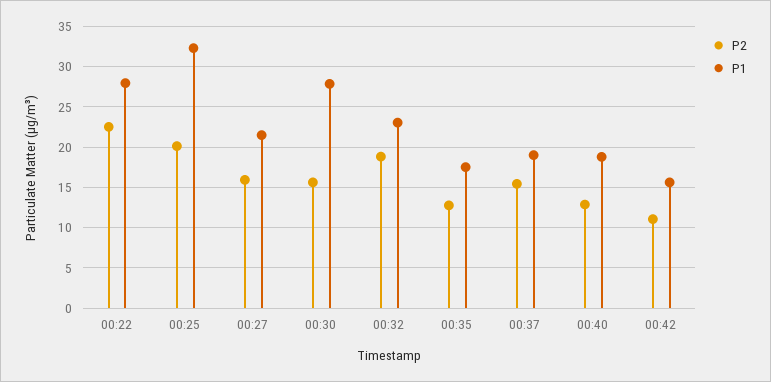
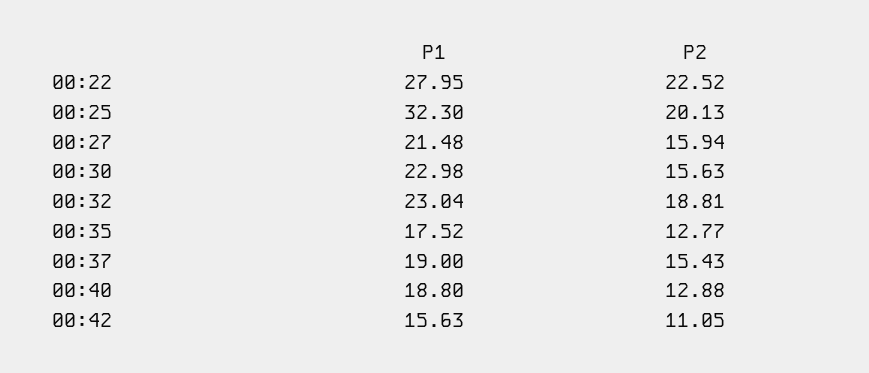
P1, 00:30: 28 -> 22.98

